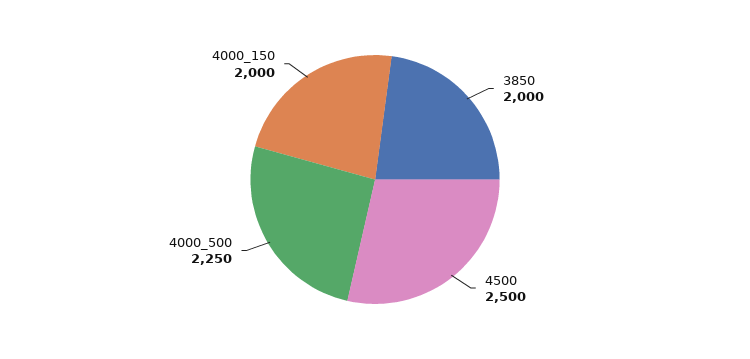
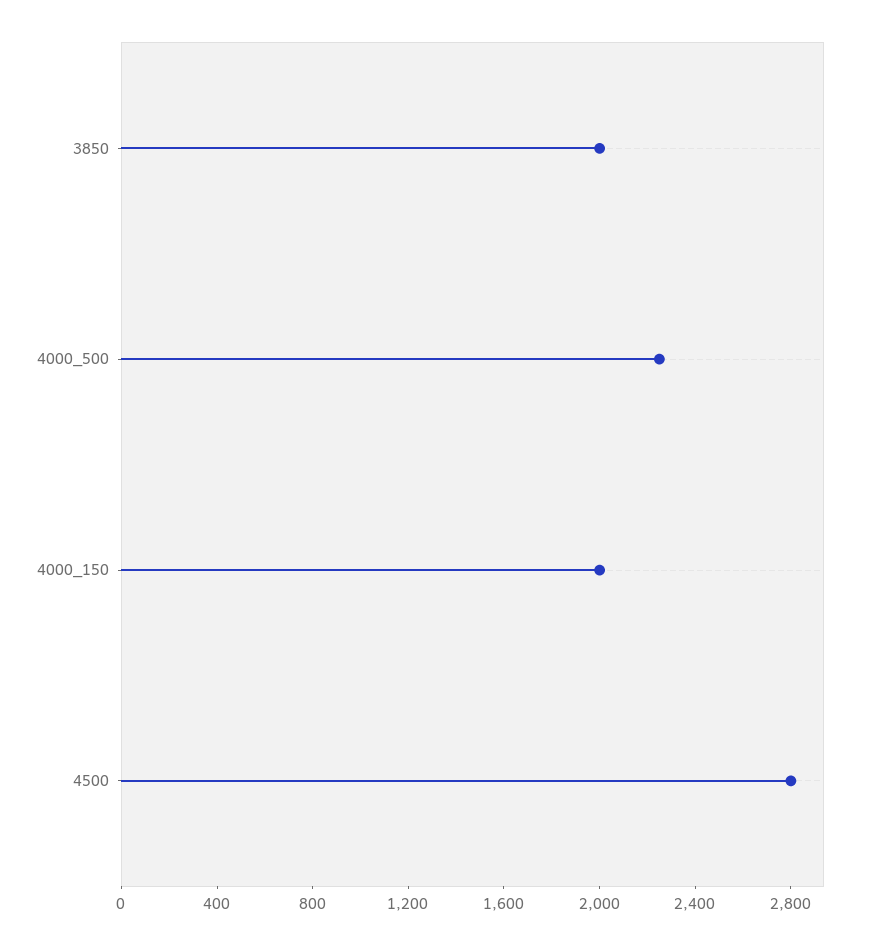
4500: 2500 -> 2800

